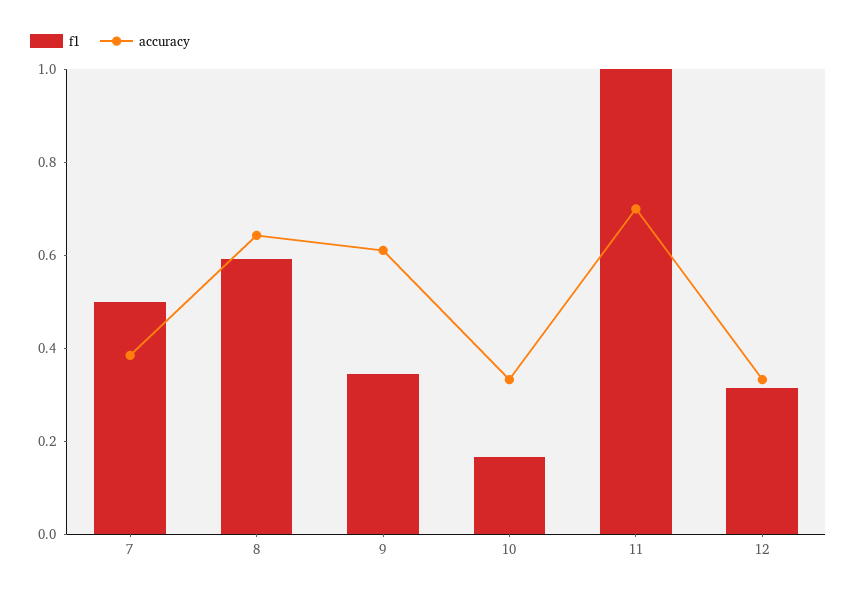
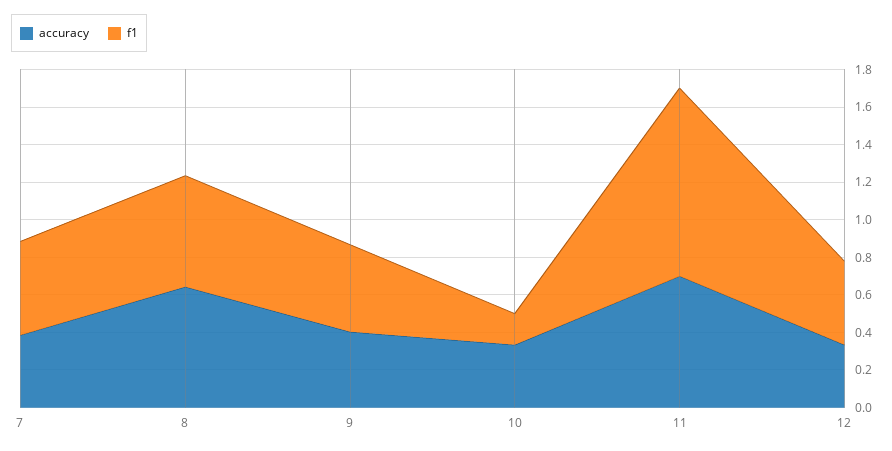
f1, 9: 0.35 -> 0.45
accuracy, 9: 0.6 -> 0.4
f1, 12: 0.3 -> 0.45

